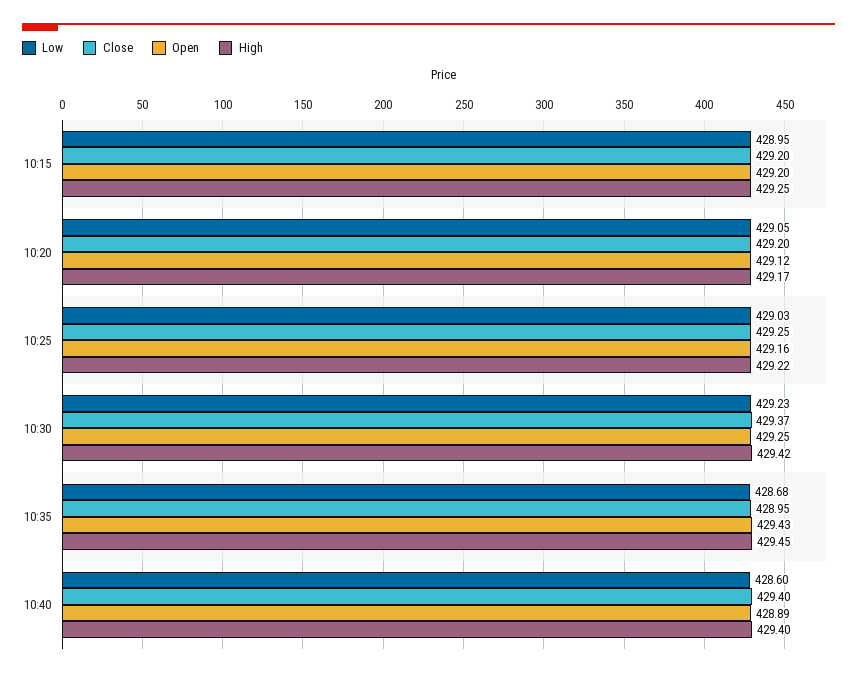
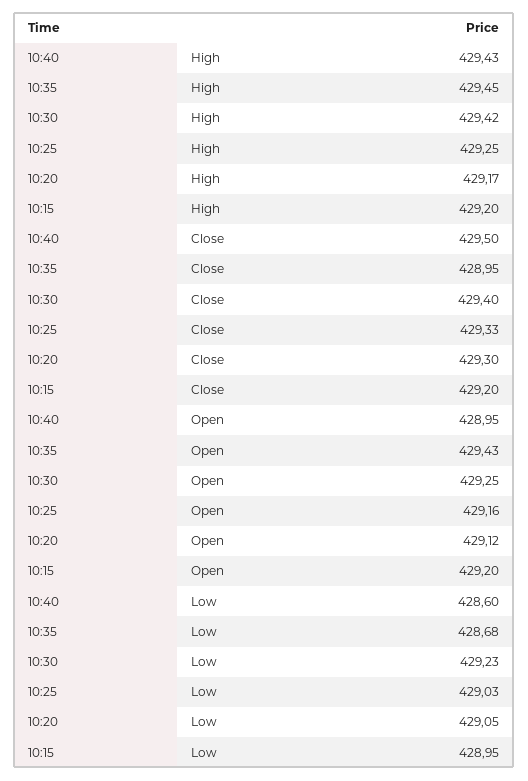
High, 10:15: 429.25 -> 429.2
Close, 10:20: 429.2 -> 429.3
Close, 10:25: 429.25 -> 429.33
High, 10:25: 429.22 -> 429.25
Close, 10:30: 429.37 -> 429.4
Close, 10:40: 429.4 -> 429.5
Open, 10:40: 428.89 -> 428.95
High, 10:40: 429.4 -> 429.43

